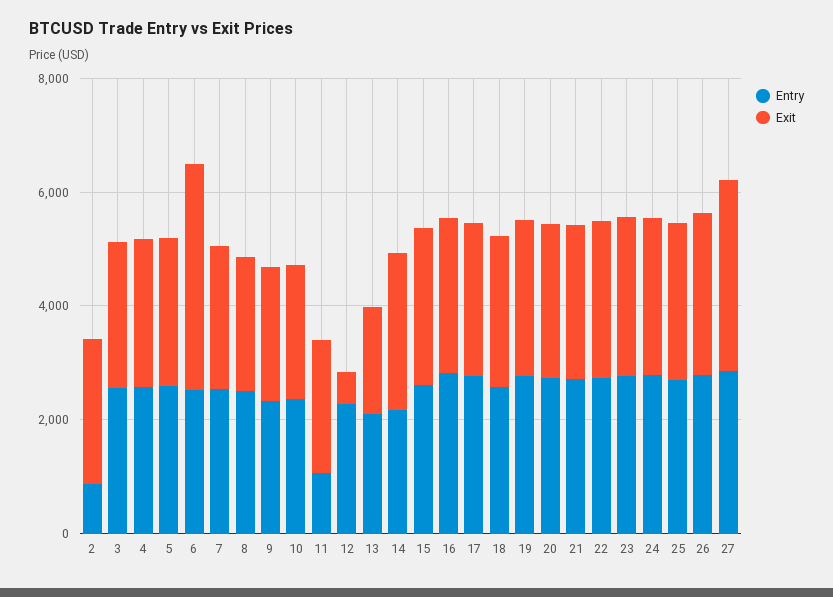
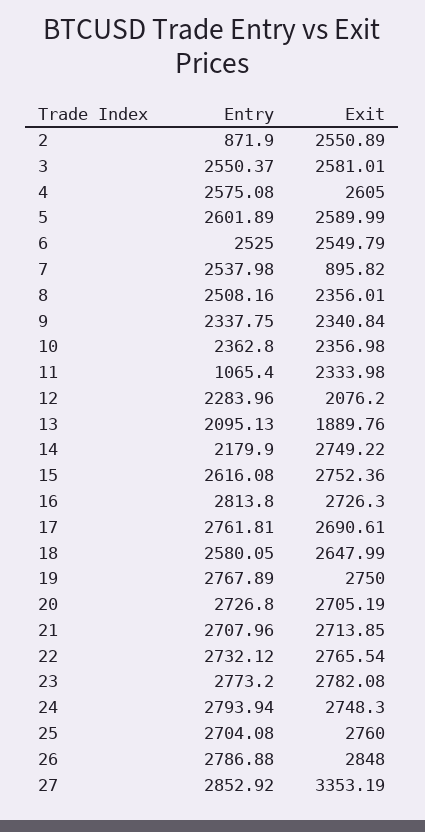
Exit, 6: 4000 -> 2549.79
Exit, 7: 2500 -> 895.82
Exit, 12: 500 -> 2076.2

